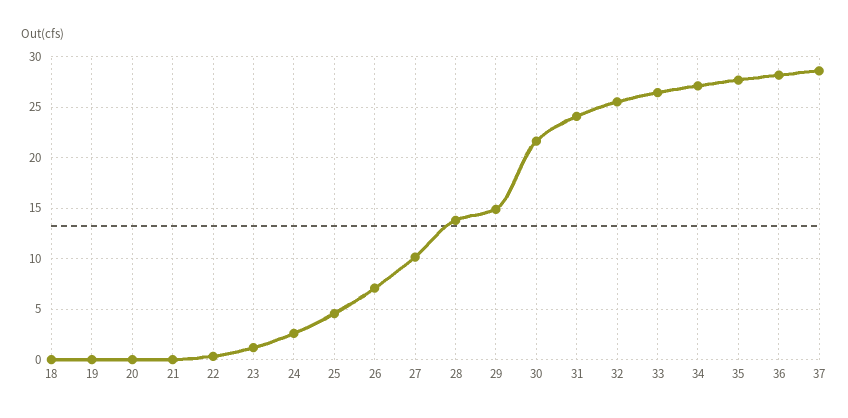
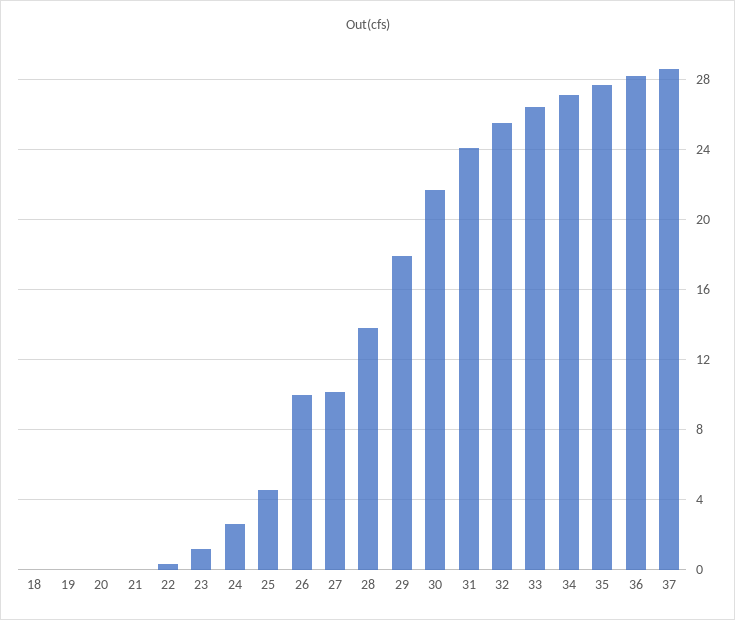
26: 7 -> 10
29: 15 -> 18

